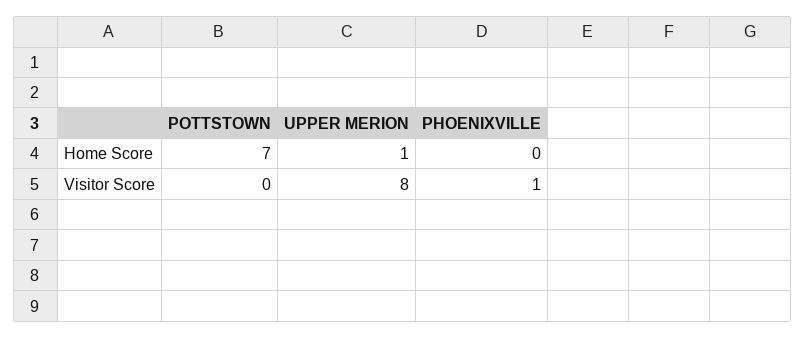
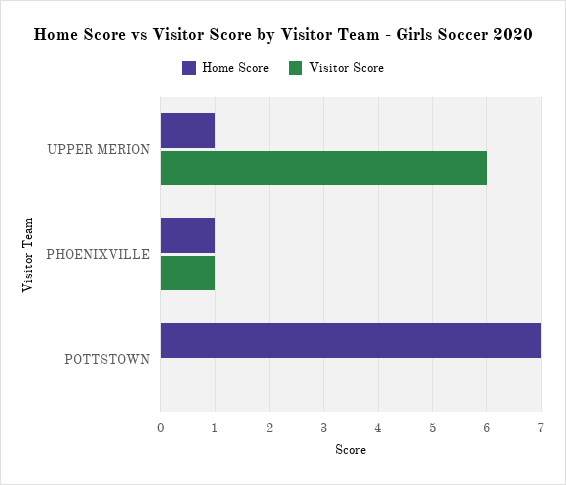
Home Score, PHOENIXVILLE: 0 -> 1
Visitor Score, UPPER MERION: 8 -> 6

